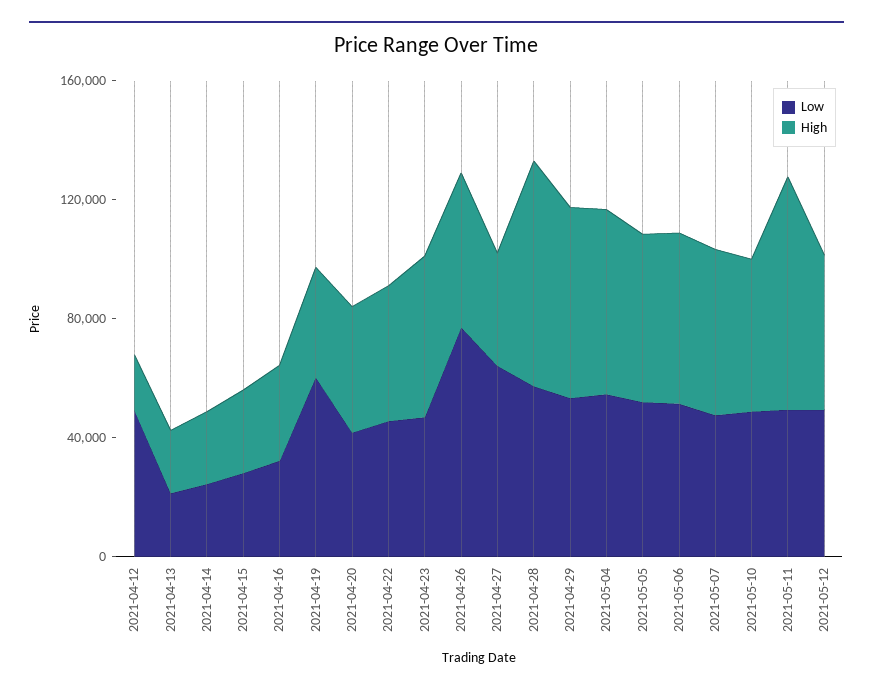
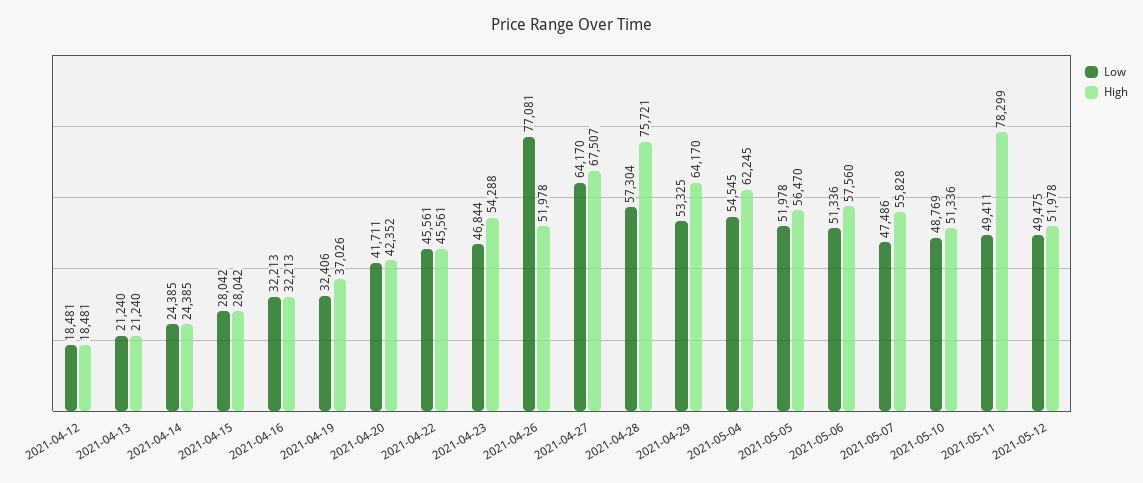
Low, 2021-04-12: 50000 -> 18481
Low, 2021-04-19: 60000 -> 32406
High, 2021-04-27: 40000 -> 67507

